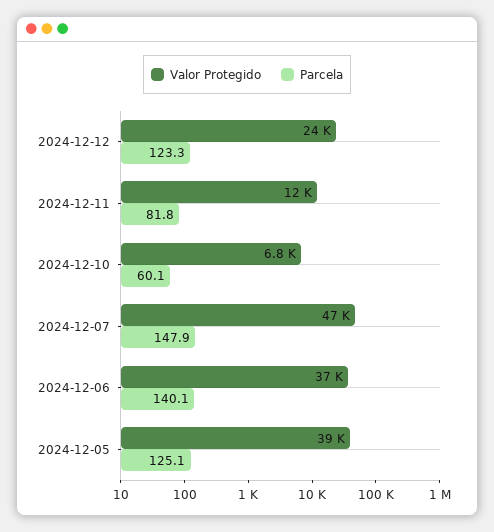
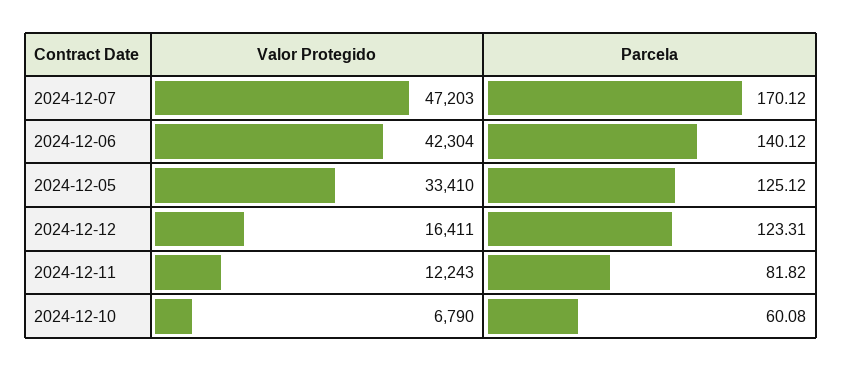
Valor Protegido, 2024-12-12: 24000 -> 16411
Parcela, 2024-12-07: 147.9 -> 170.12
Valor Protegido, 2024-12-06: 37000 -> 42304
Valor Protegido, 2024-12-05: 39000 -> 33410

